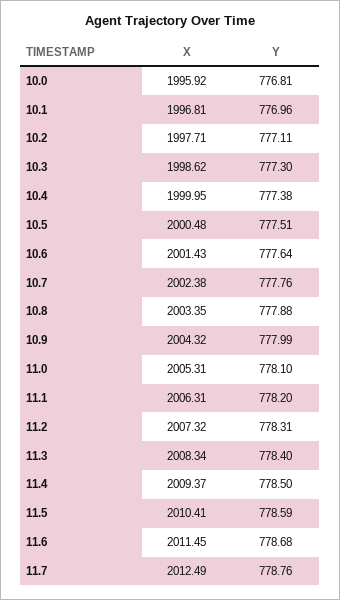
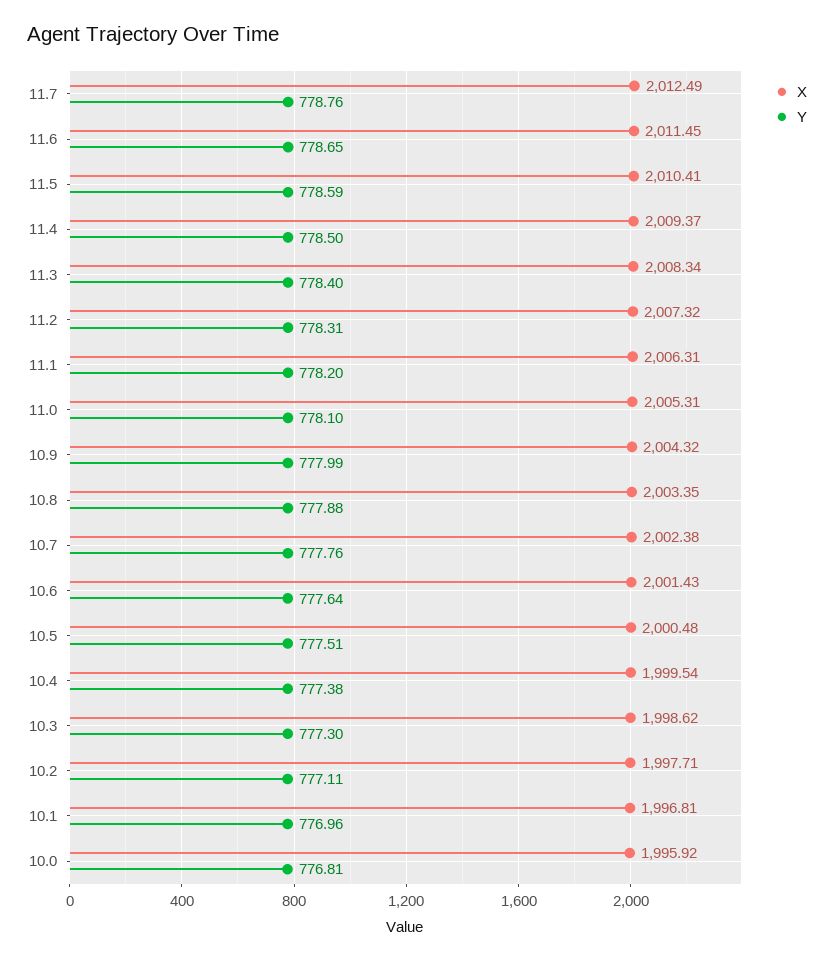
X, 10.4: 1999.95 -> 1999.54
Y, 11.6: 778.68 -> 778.65

